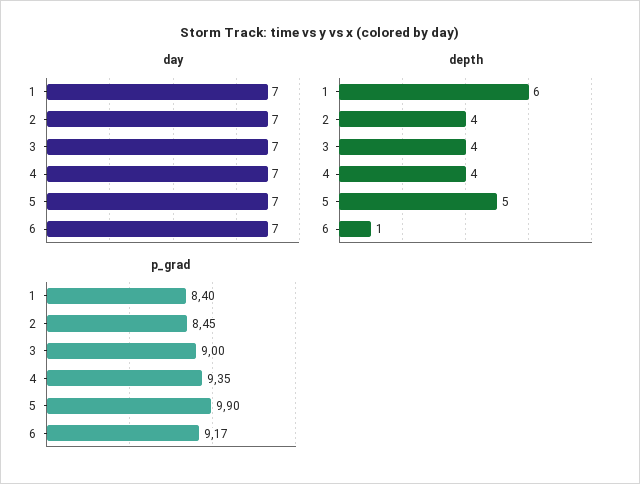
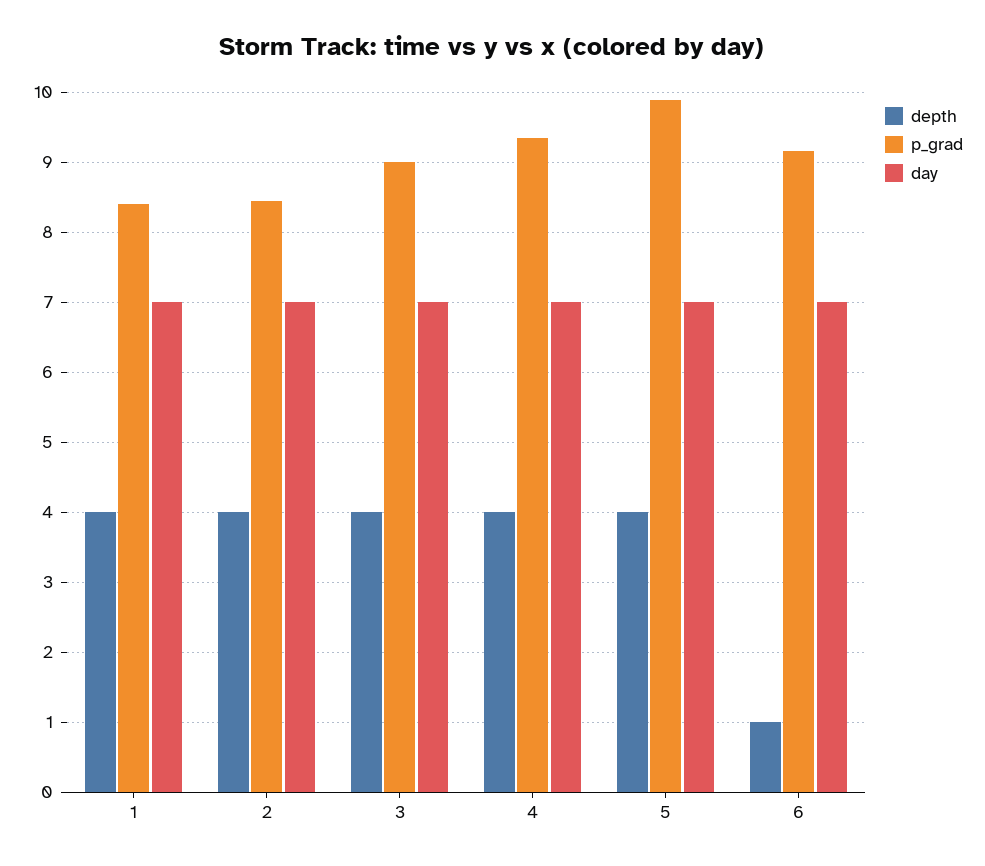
depth, 1: 6 -> 4
depth, 5: 5 -> 4

